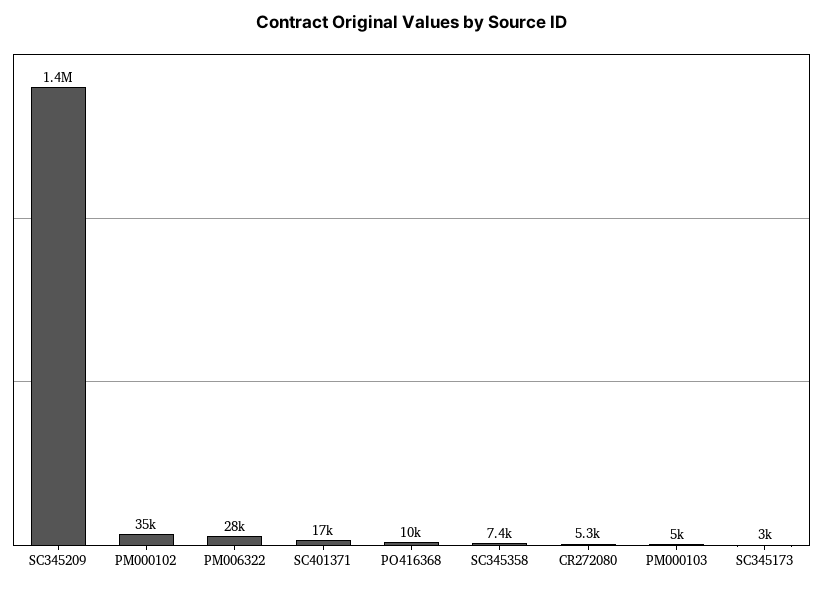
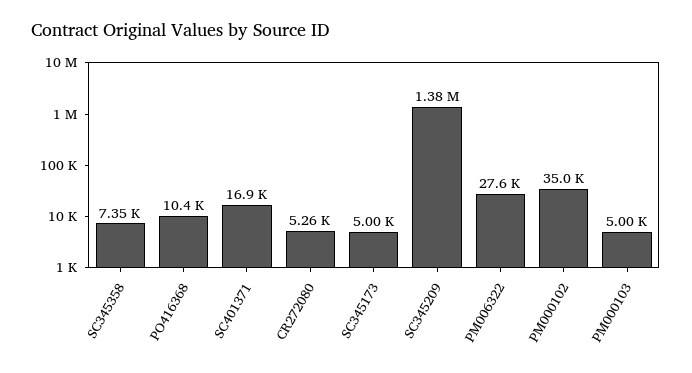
SC345173: 3000 -> 5000

